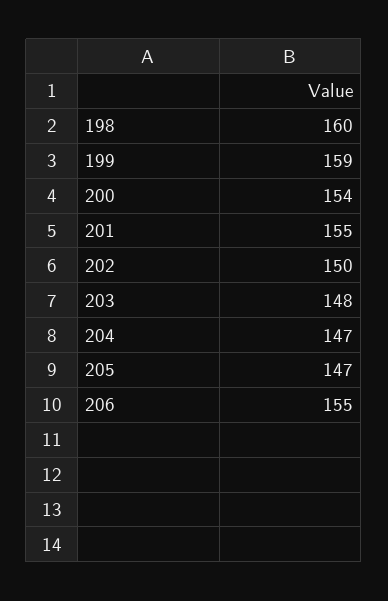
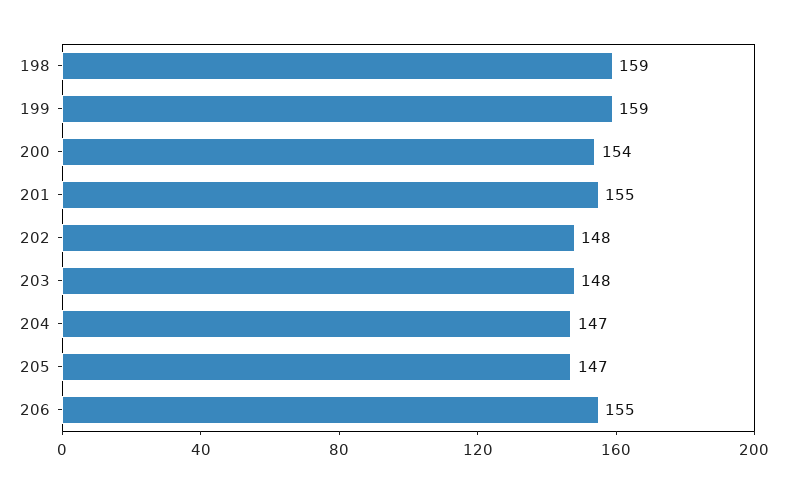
198: 160 -> 159
202: 150 -> 148

